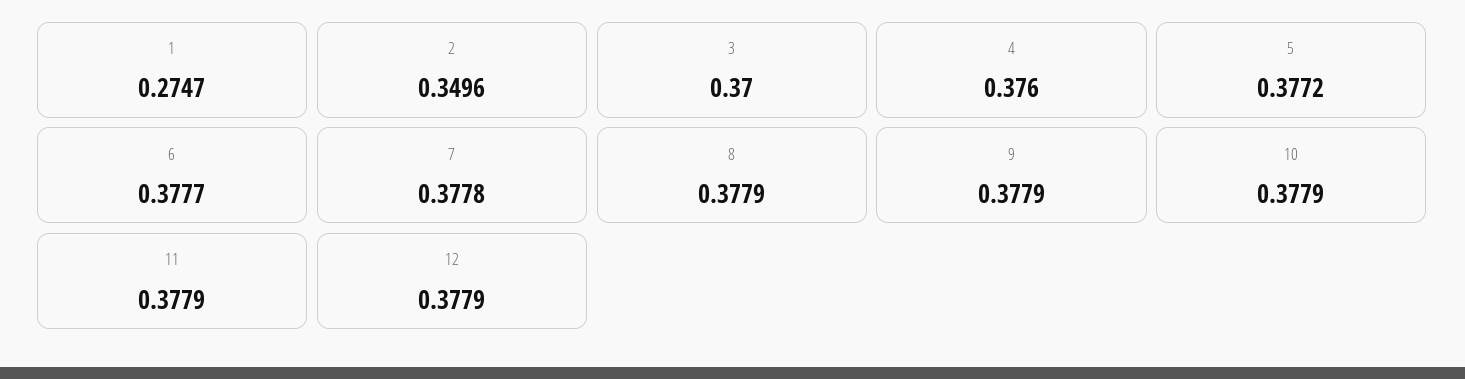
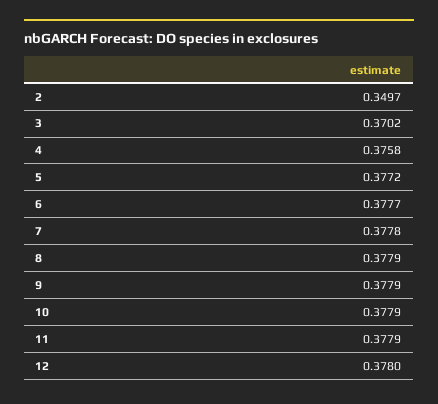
1: 0.2747 -> none
2: 0.3496 -> 0.3497
3: 0.37 -> 0.3702
4: 0.376 -> 0.3758
12: 0.3779 -> 0.378

